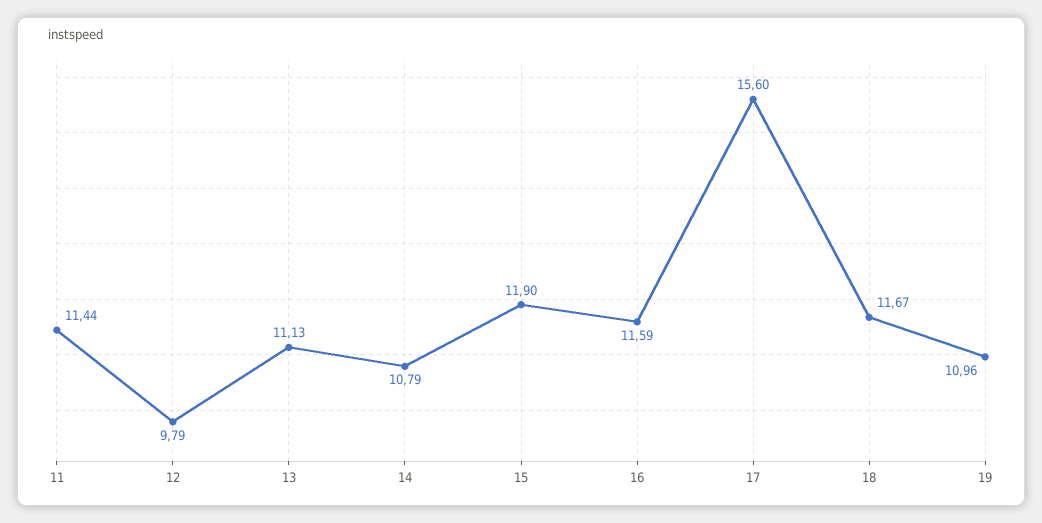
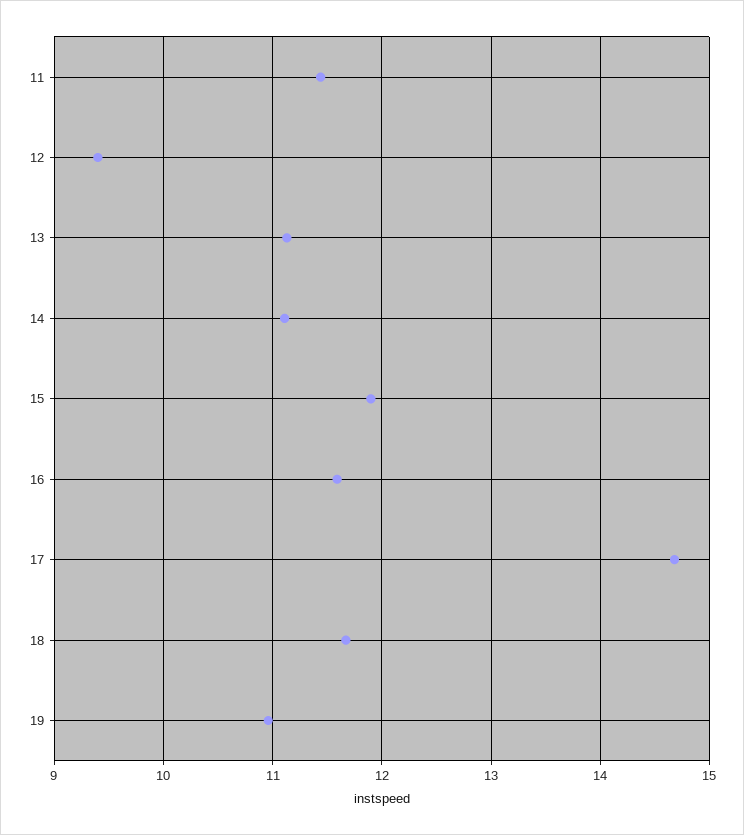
12: 9.79 -> 9.4
14: 10.79 -> 11.1
17: 15.6 -> 14.7

